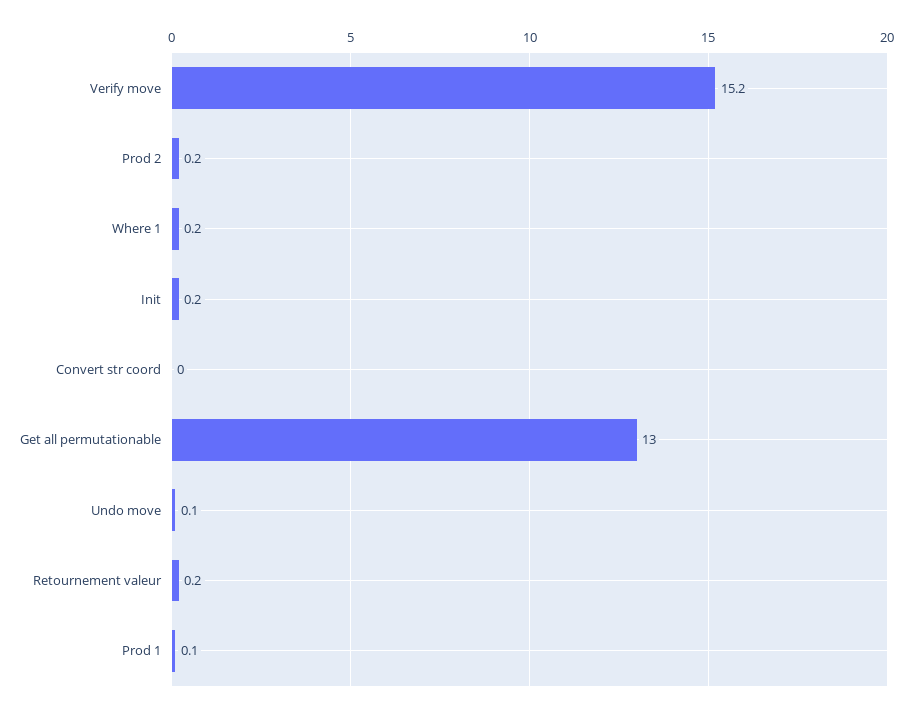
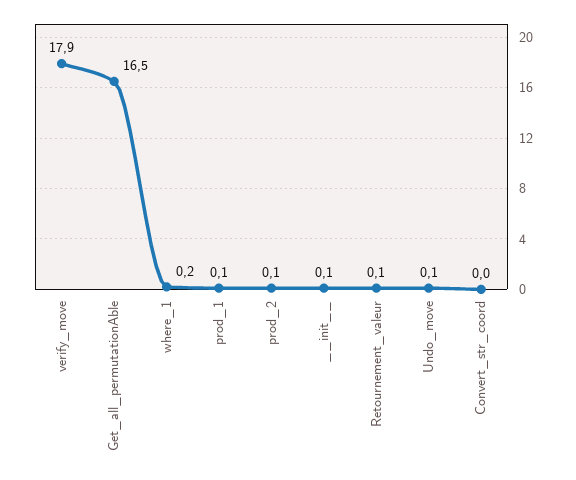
Verify move: 15.2 -> 17.9
Prod 2: 0.2 -> 0.1
Init: 0.2 -> 0.1
Get all permutationable: 13 -> 16.5
Retournement valeur: 0.2 -> 0.1

